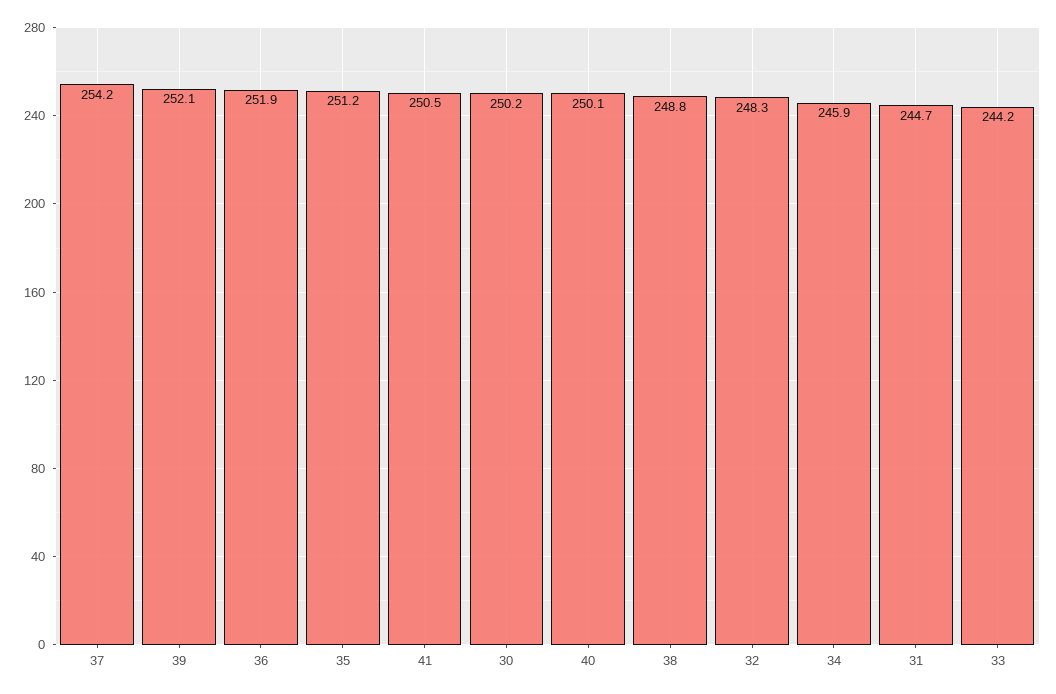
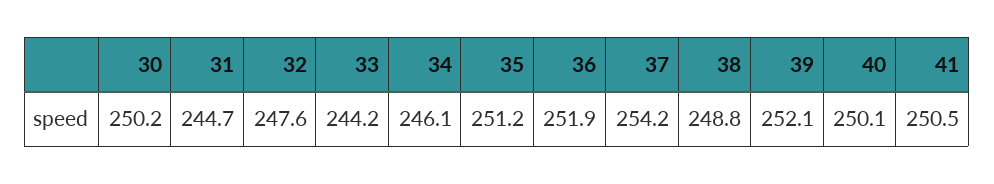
32: 248.3 -> 247.6
34: 245.9 -> 246.1

